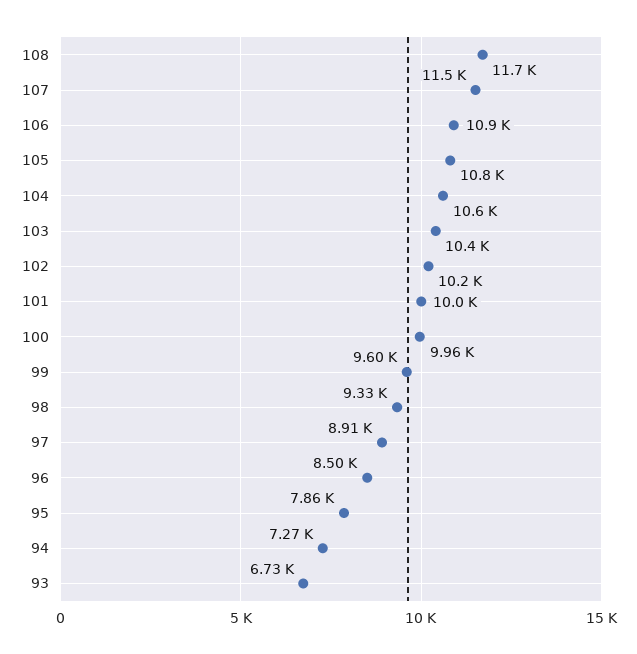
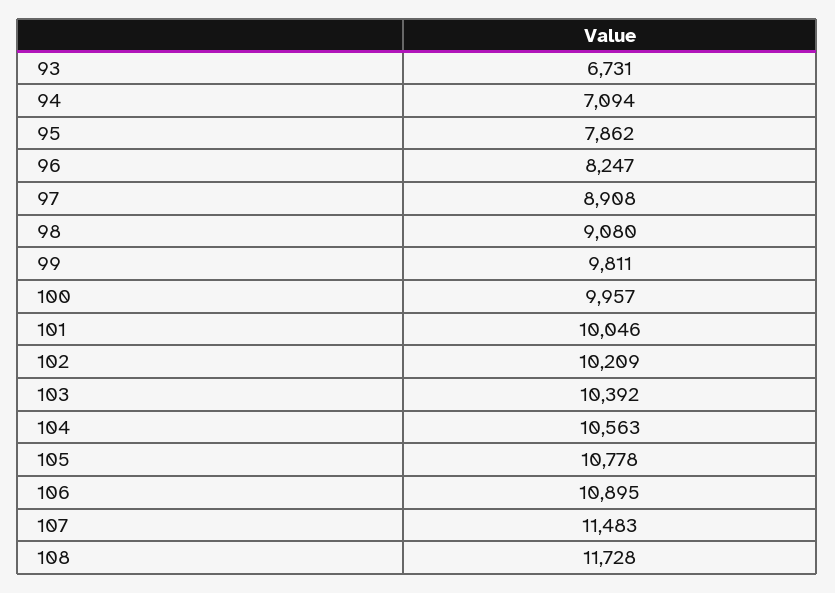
99: 9600 -> 9811
98: 9330 -> 9080
96: 8500 -> 8247
94: 7270 -> 7094

